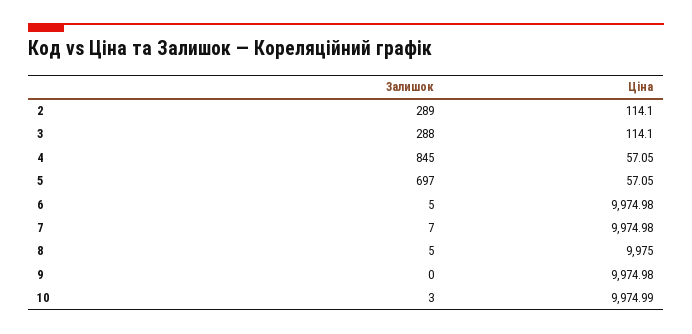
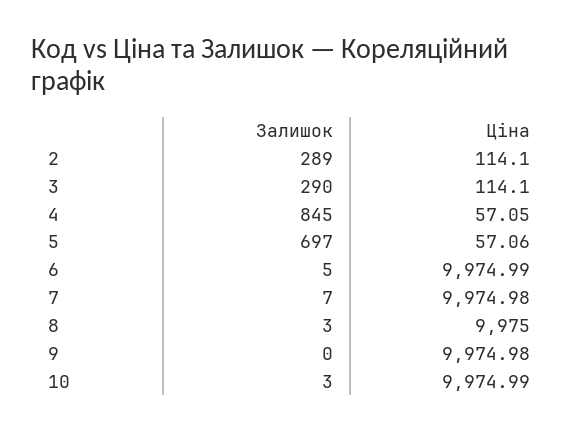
Залишок, 3: 288 -> 290
Ціна, 5: 57.05 -> 57.06
Ціна, 6: 9974.98 -> 9974.99
Залишок, 8: 5 -> 3

